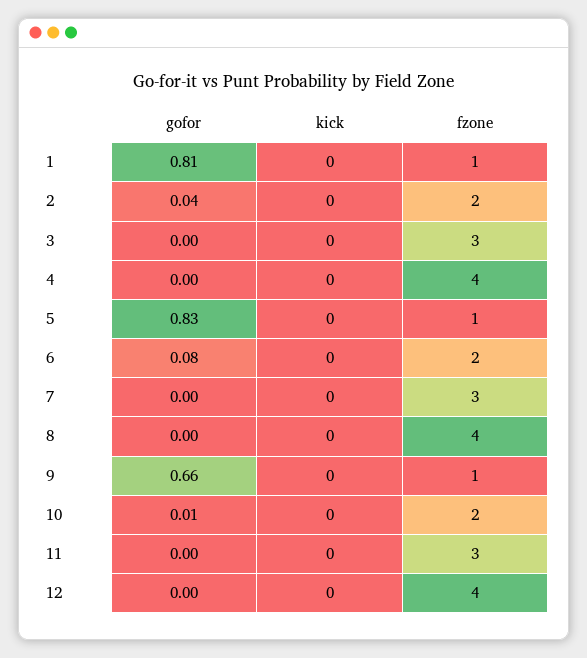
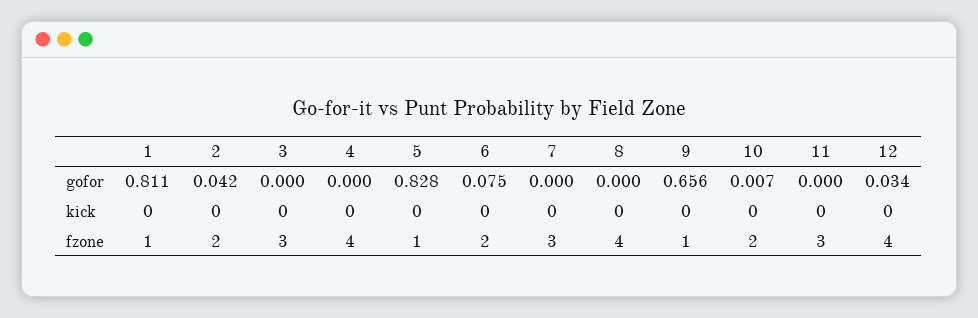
gofor, 12: 0 -> 0.034

